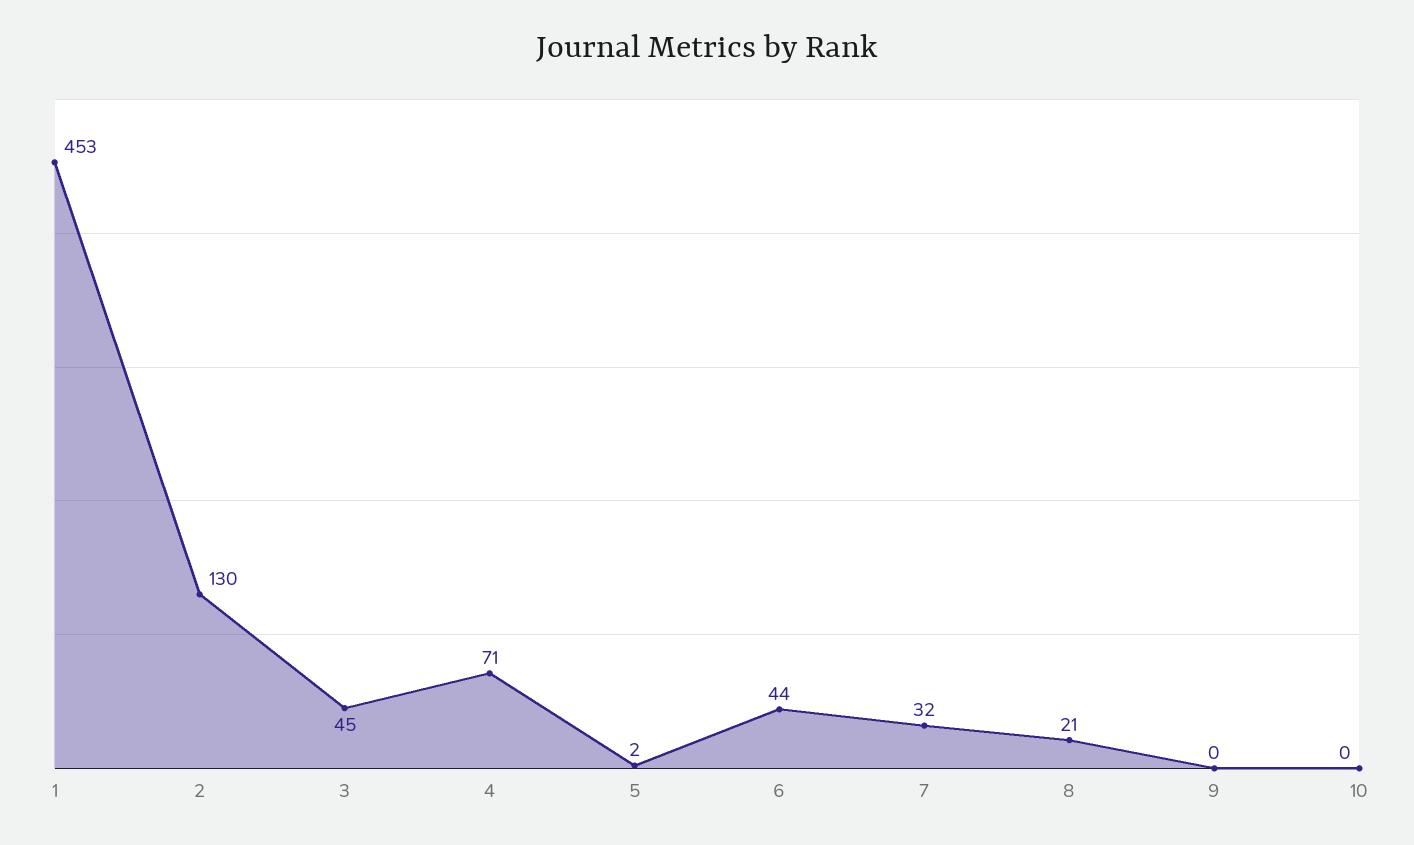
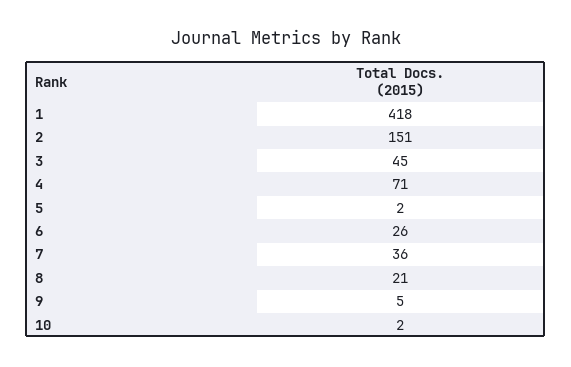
1: 453 -> 418
2: 130 -> 151
6: 44 -> 26
7: 32 -> 36
9: 0 -> 5
10: 0 -> 2

